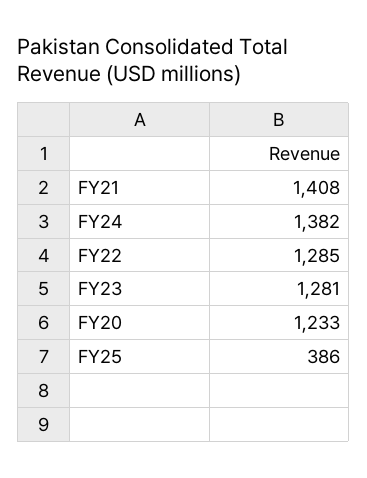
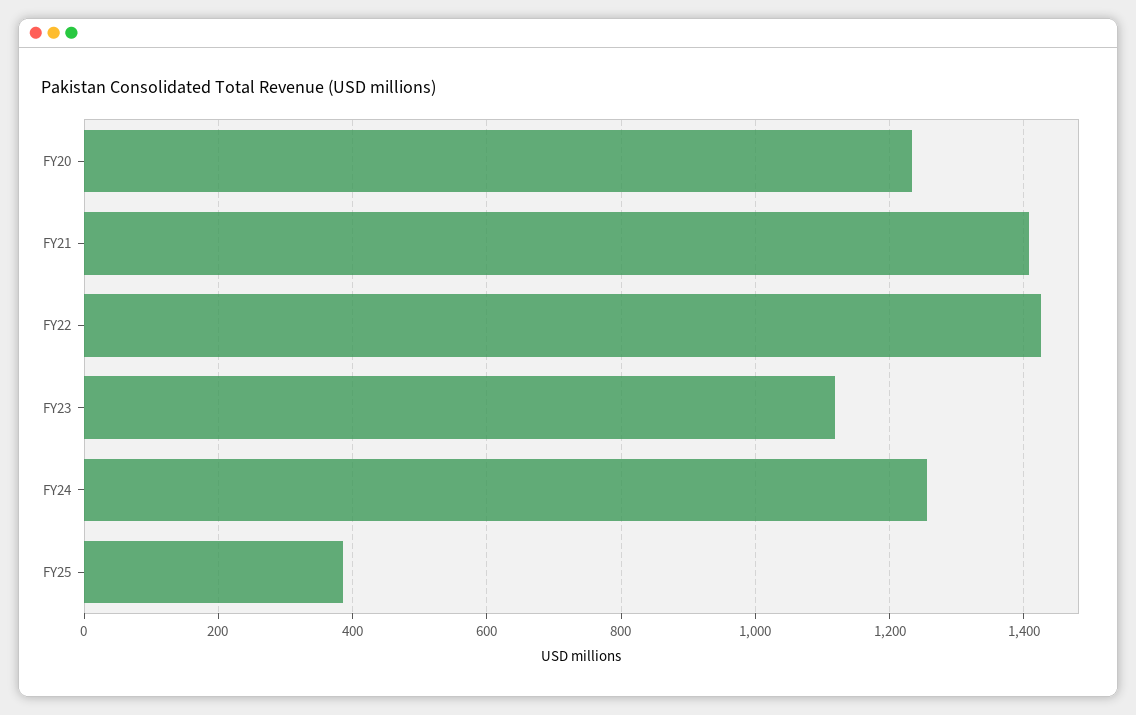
FY24: 1382 -> 1260
FY22: 1285 -> 1420
FY23: 1281 -> 1120

